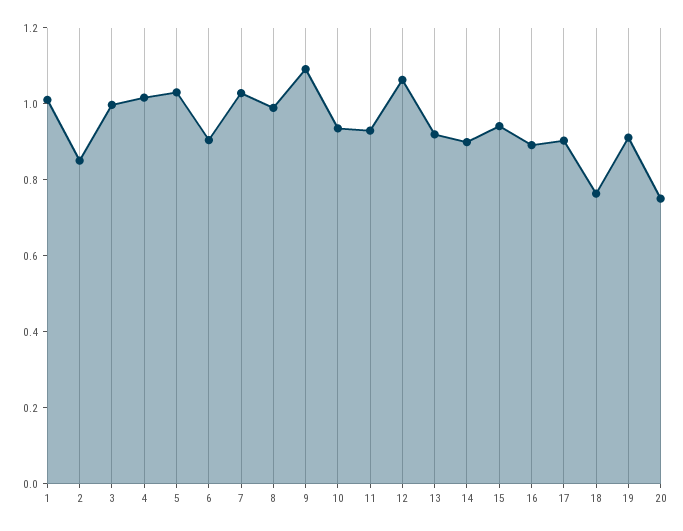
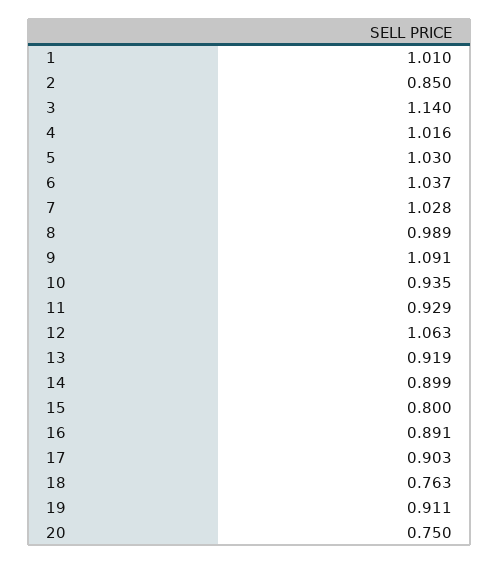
3: 1 -> 1.14
6: 0.9 -> 1.037
15: 0.95 -> 0.8

